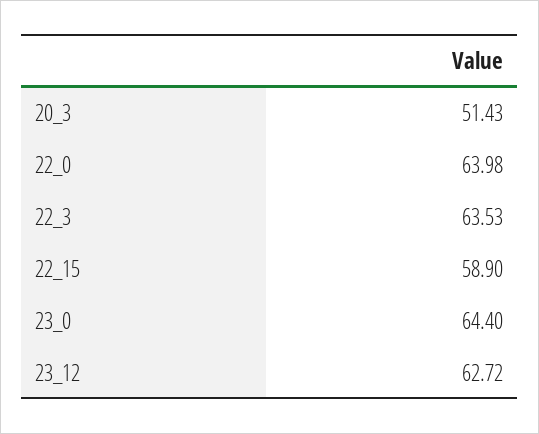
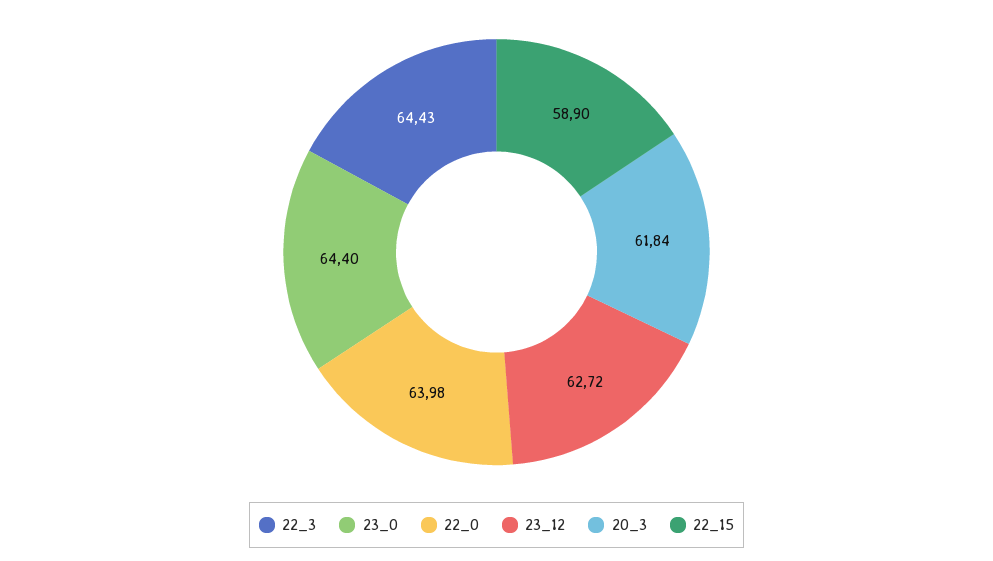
20_3: 51.43 -> 61.84
22_3: 63.53 -> 64.43

